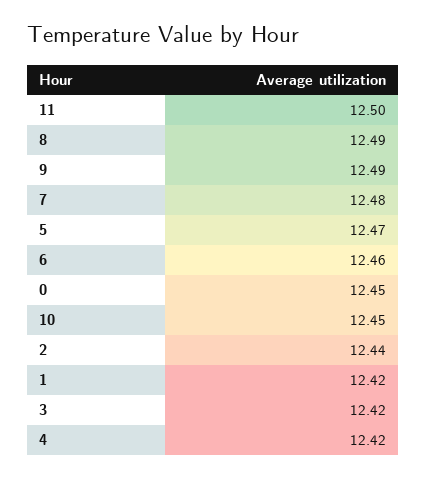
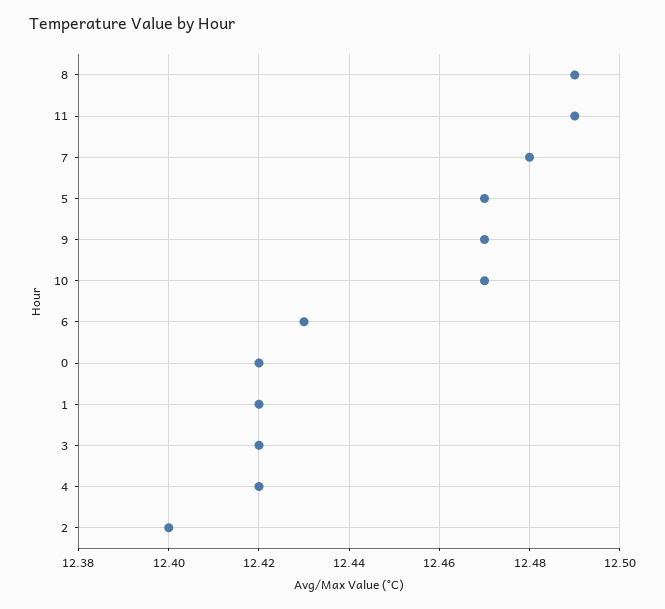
11: 12.5 -> 12.49
9: 12.49 -> 12.47
6: 12.46 -> 12.43
0: 12.45 -> 12.42
10: 12.45 -> 12.47
2: 12.44 -> 12.4

